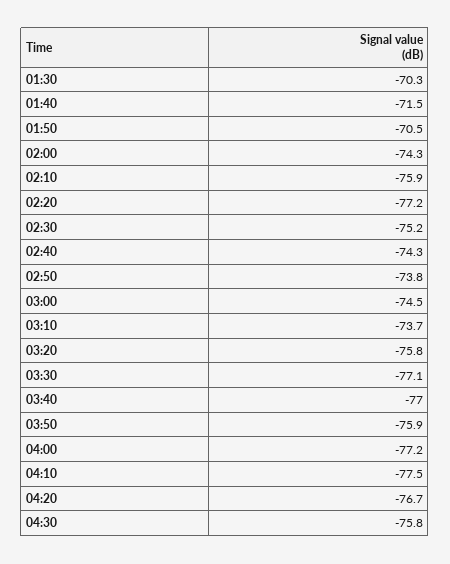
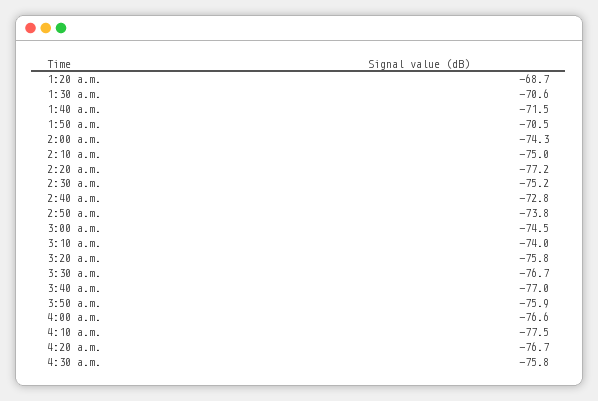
01:30: -70.3 -> -70.6
02:10: -75.9 -> -75
02:40: -74.3 -> -72.8
03:10: -73.7 -> -74
03:30: -77.1 -> -76.7
04:00: -77.2 -> -76.6
1:20 a.m.: none -> -68.7

